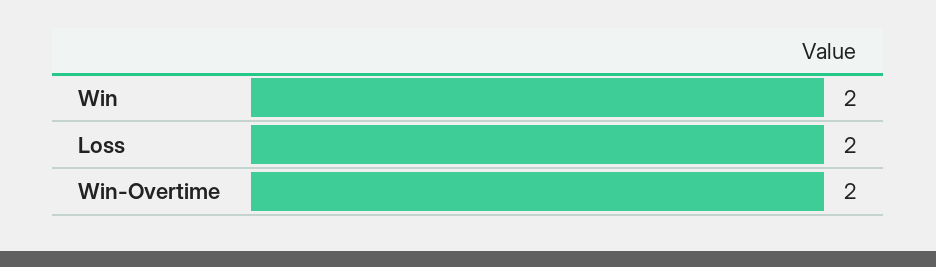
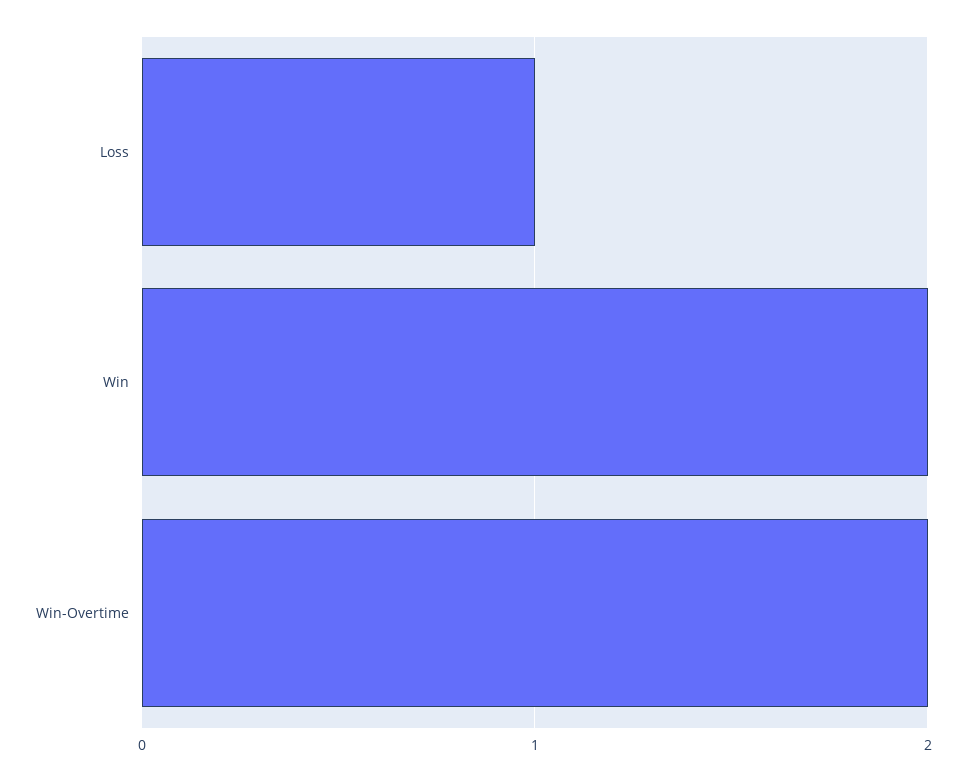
Loss: 2 -> 1

